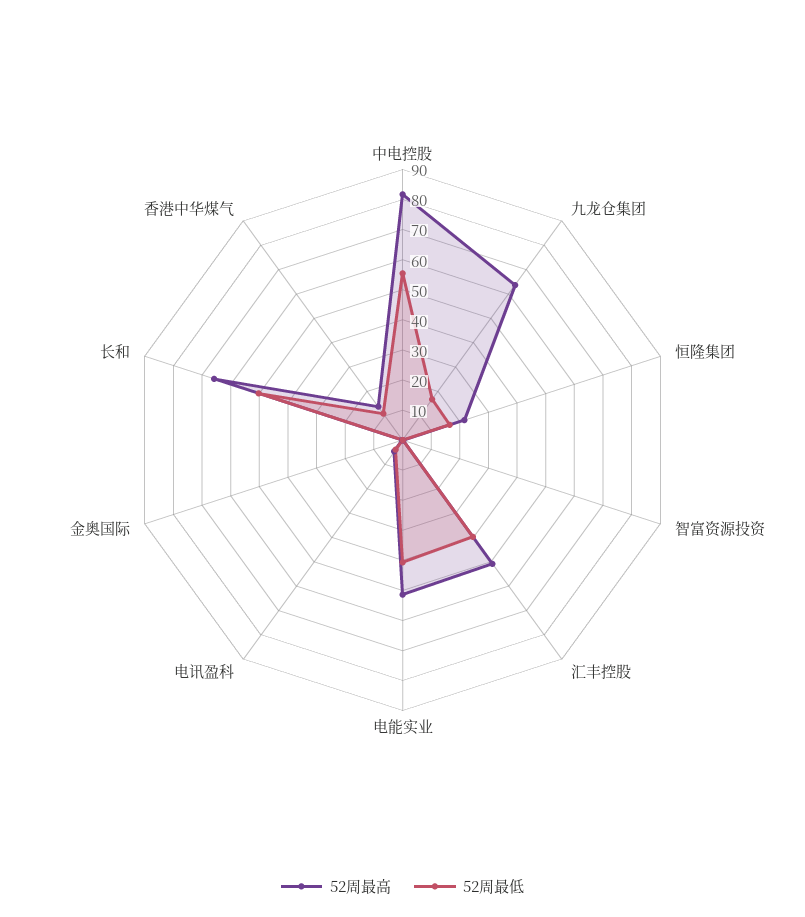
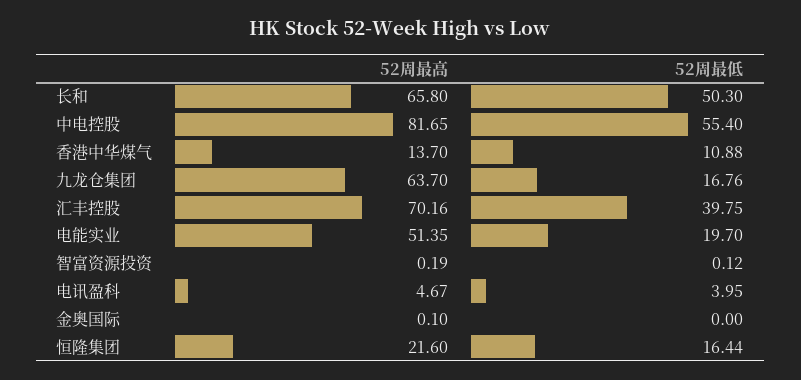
52周最高, 汇丰控股: 50 -> 70.16
52周最低, 电能实业: 40 -> 19.7

